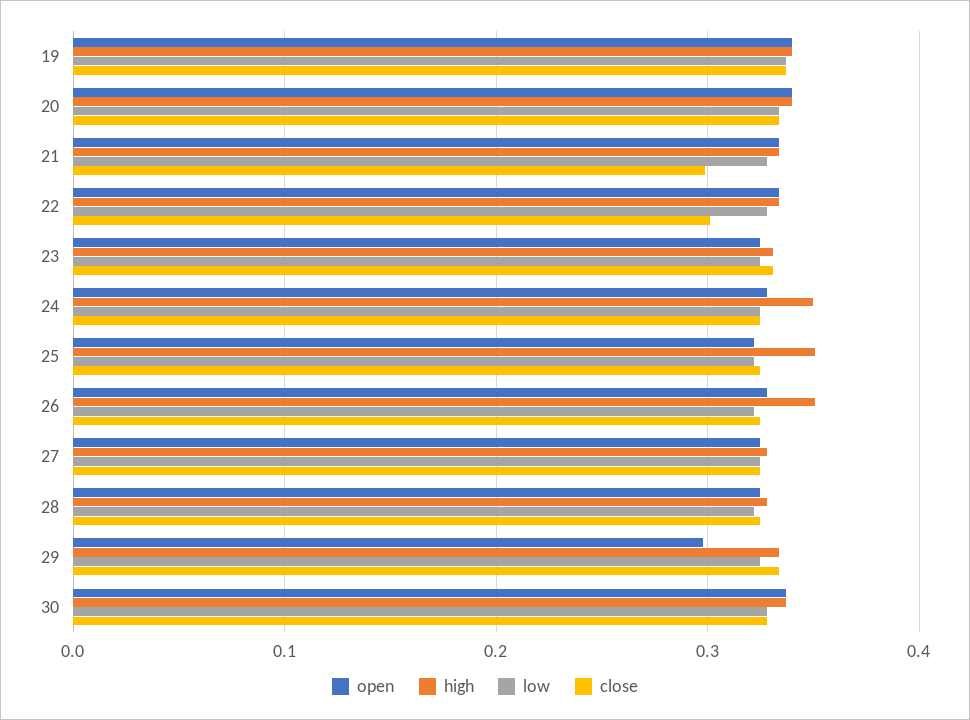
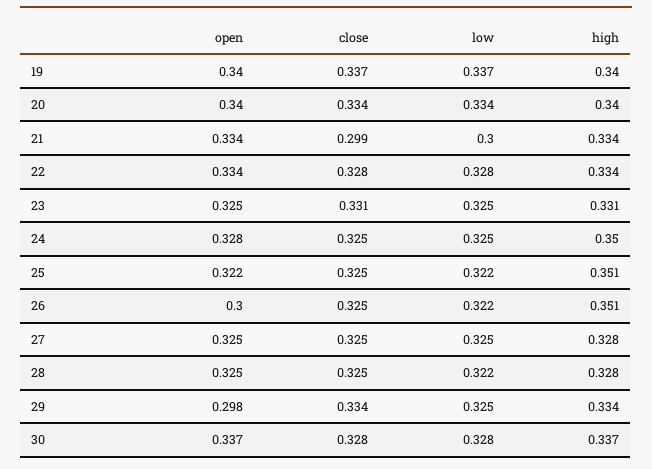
low, 21: 0.33 -> 0.3
close, 22: 0.3 -> 0.328
open, 26: 0.33 -> 0.3

